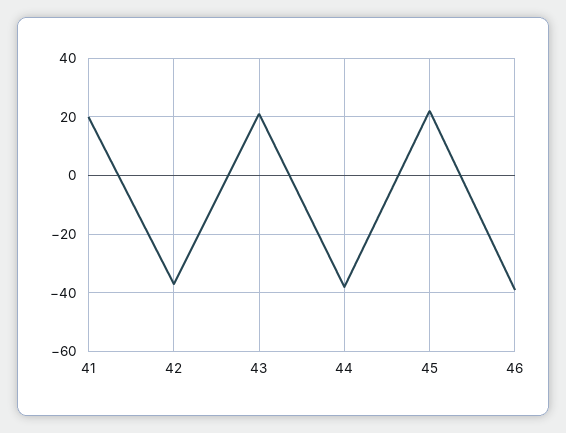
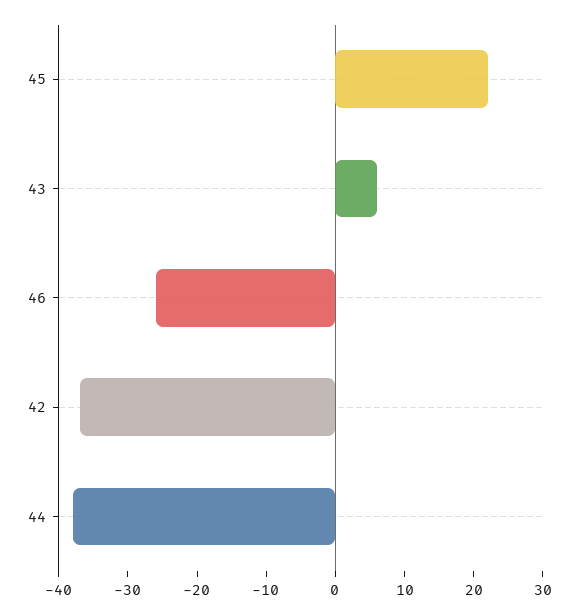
41: 20 -> none
43: 20 -> 5
46: -40 -> -25

